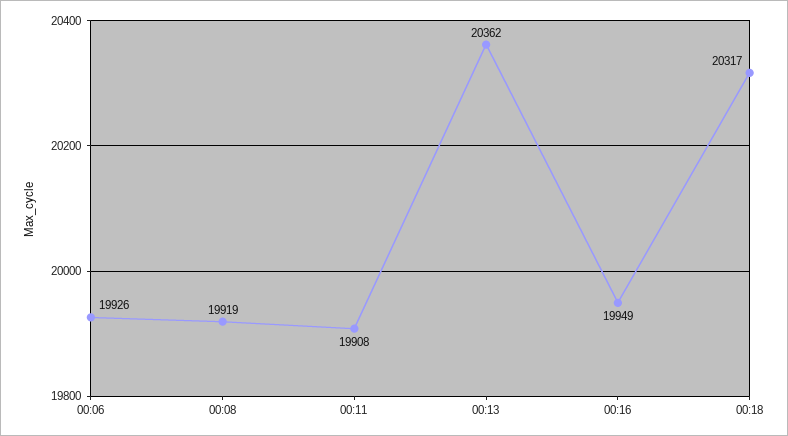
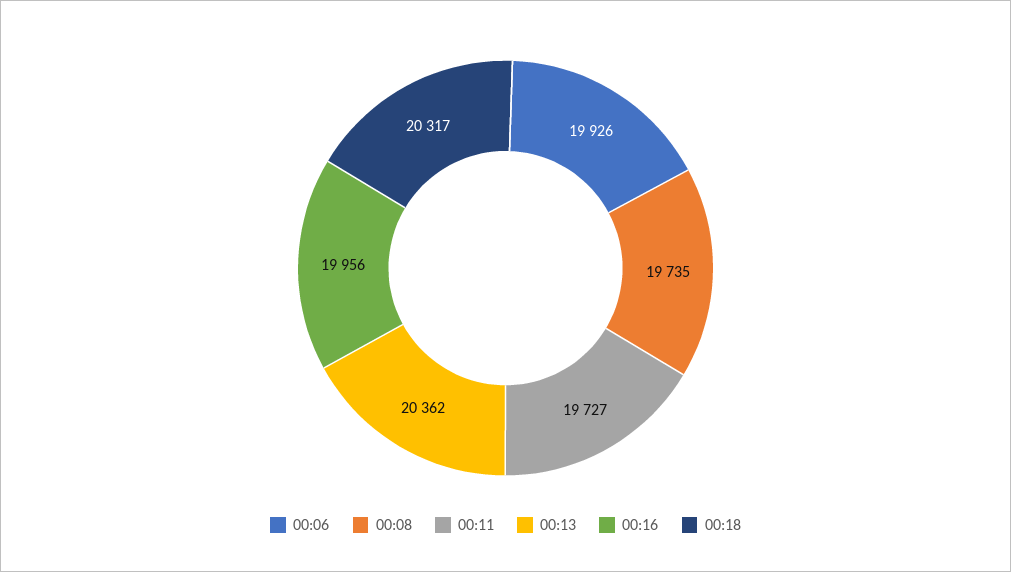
00:08: 19919 -> 19735
00:11: 19908 -> 19727
00:16: 19949 -> 19956

